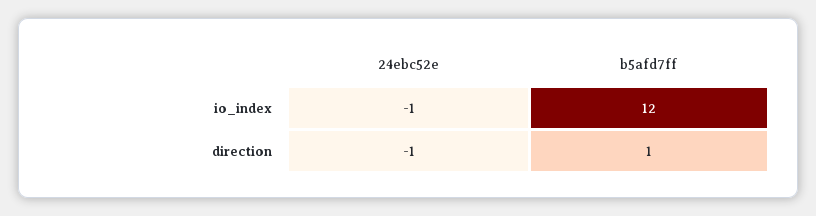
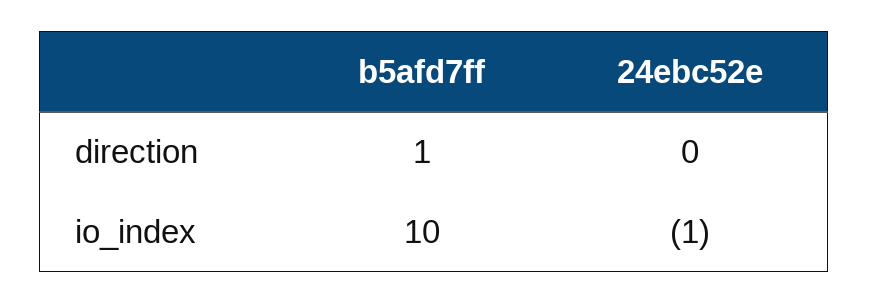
b5afd7ff, io_index: 12 -> 10
24ebc52e, direction: -1 -> 0

